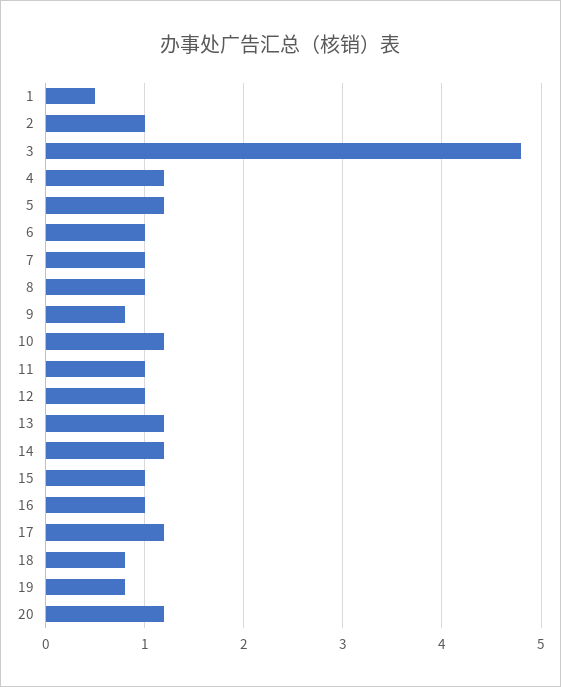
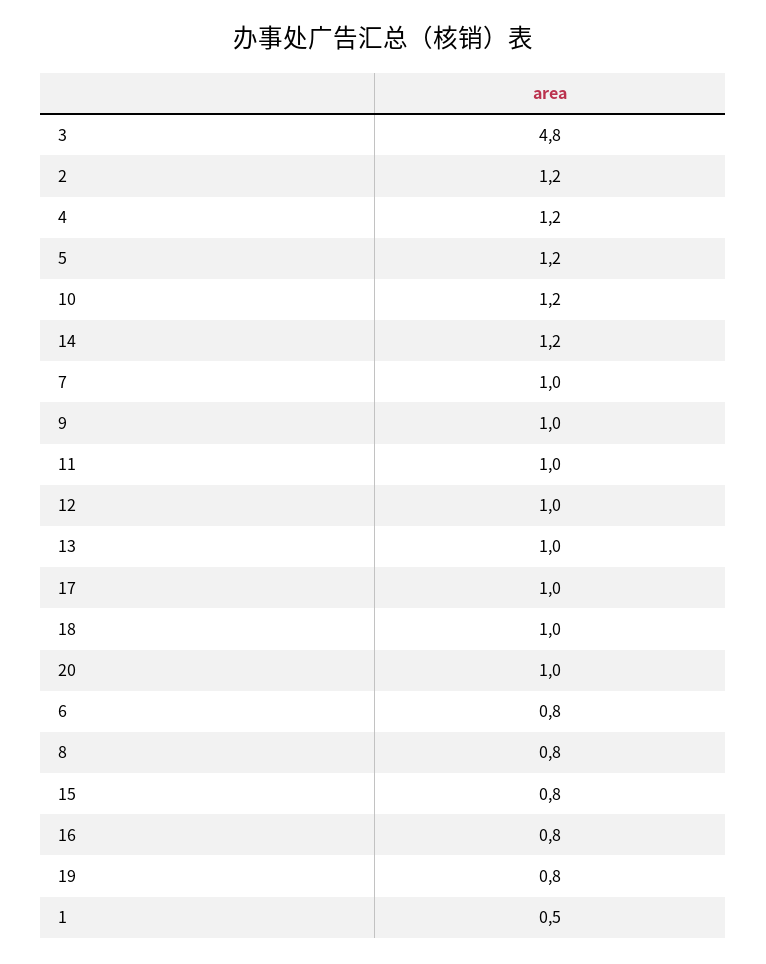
2: 1 -> 1.2
6: 1 -> 0.8
8: 1 -> 0.8
9: 0.8 -> 1
13: 1.2 -> 1
15: 1 -> 0.8
16: 1 -> 0.8
17: 1.2 -> 1
18: 0.8 -> 1
20: 1.2 -> 1

